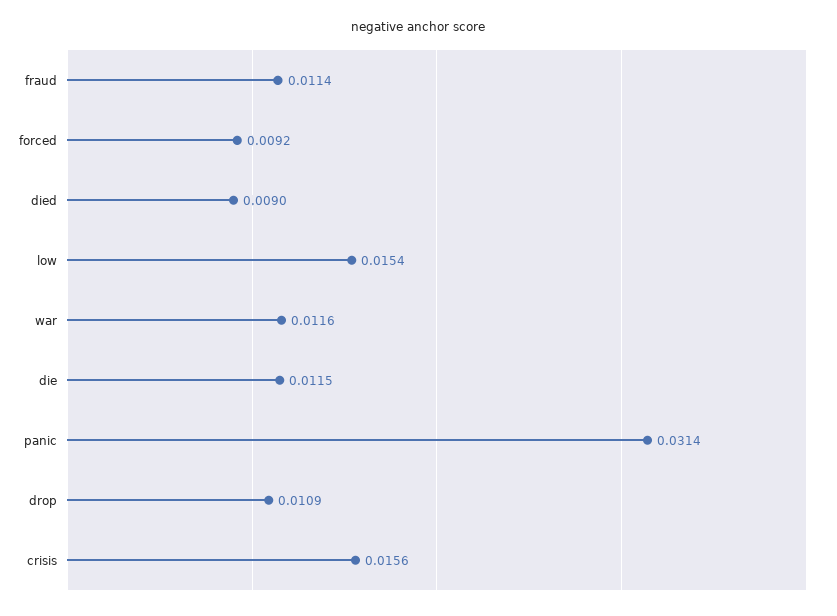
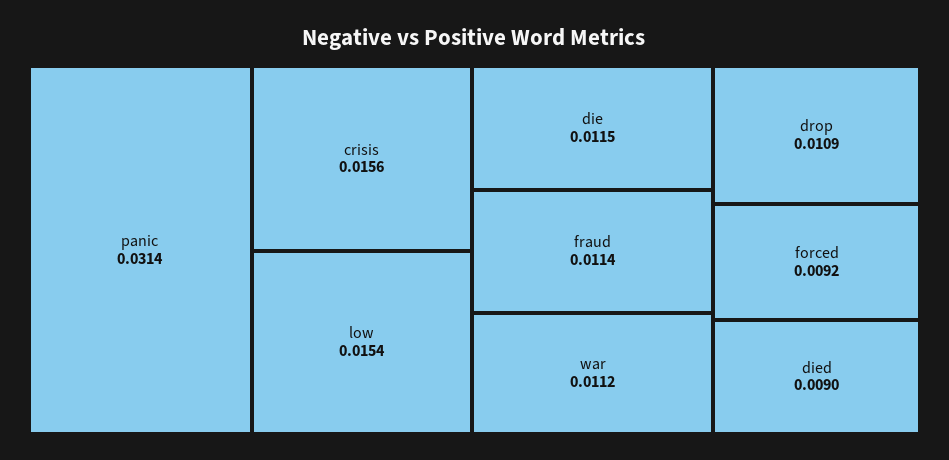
war: 0.0116 -> 0.0112

